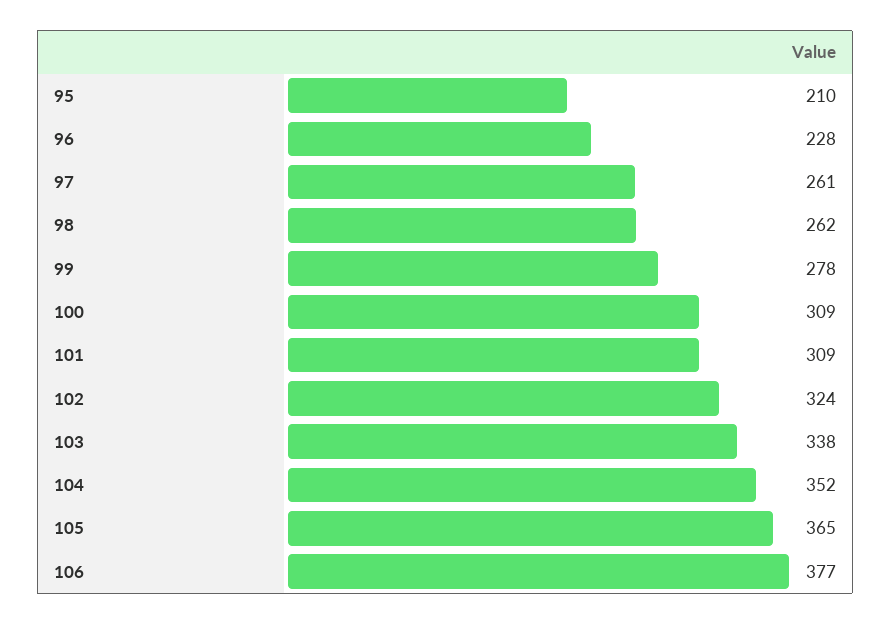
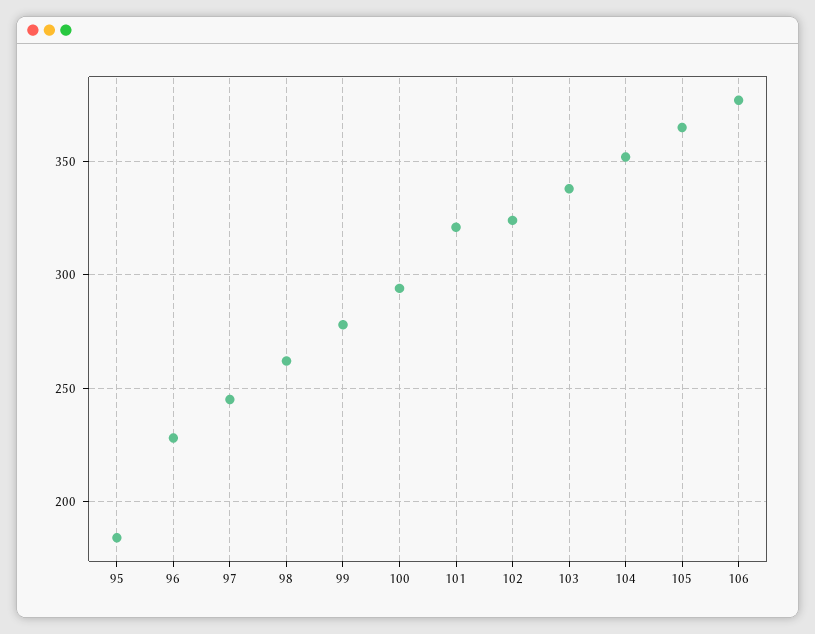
95: 210 -> 185
97: 261 -> 245
100: 309 -> 295
101: 309 -> 320

